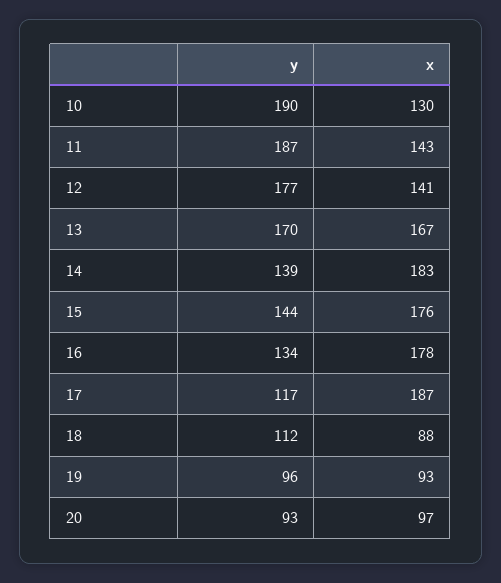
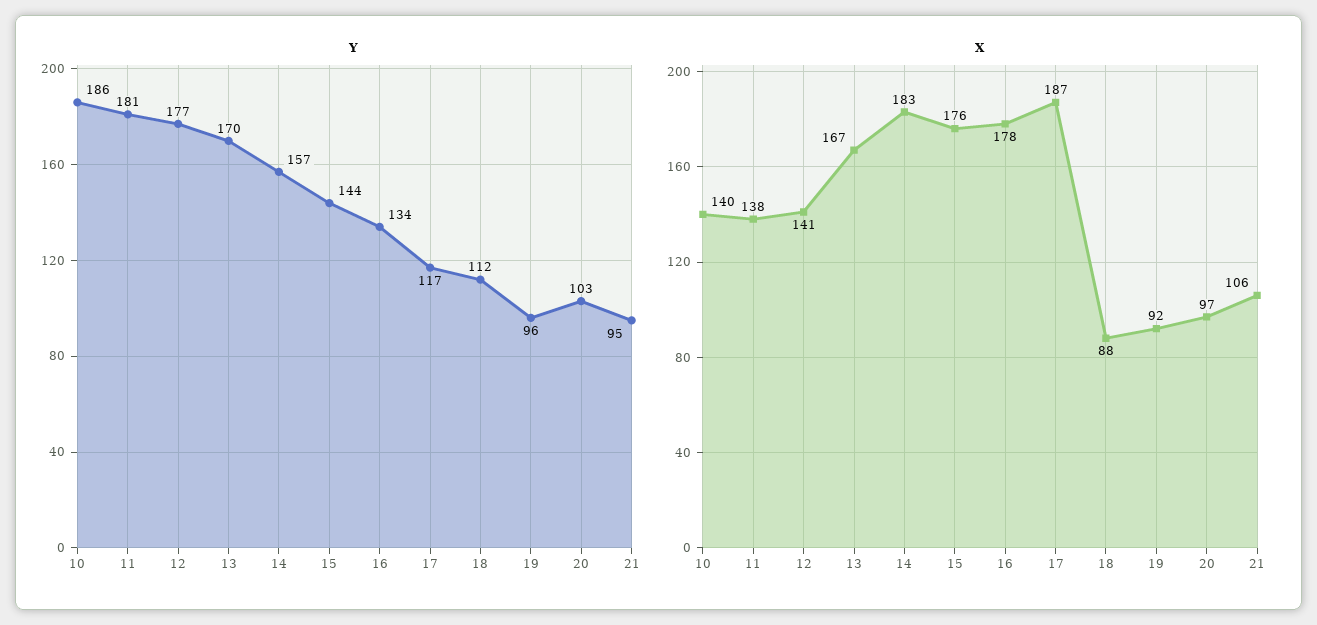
y, 10: 190 -> 186
x, 10: 130 -> 140
y, 11: 187 -> 181
x, 11: 143 -> 138
y, 14: 139 -> 157
x, 19: 93 -> 92
y, 20: 93 -> 103
y, 21: none -> 95
x, 21: none -> 106

